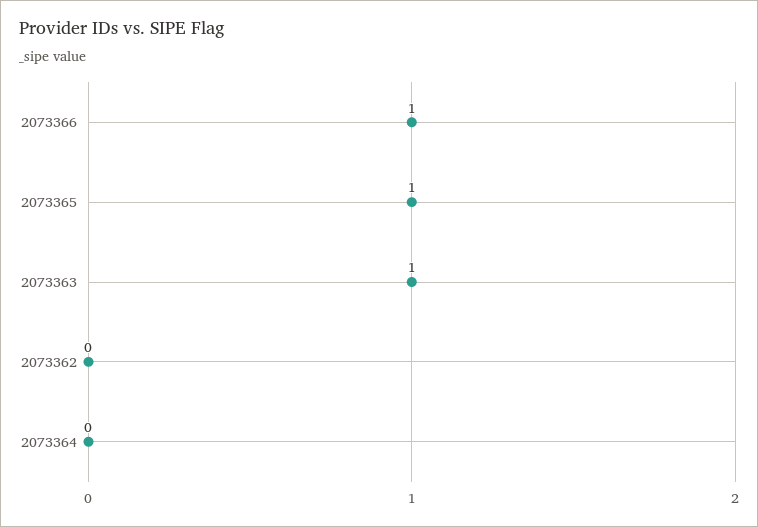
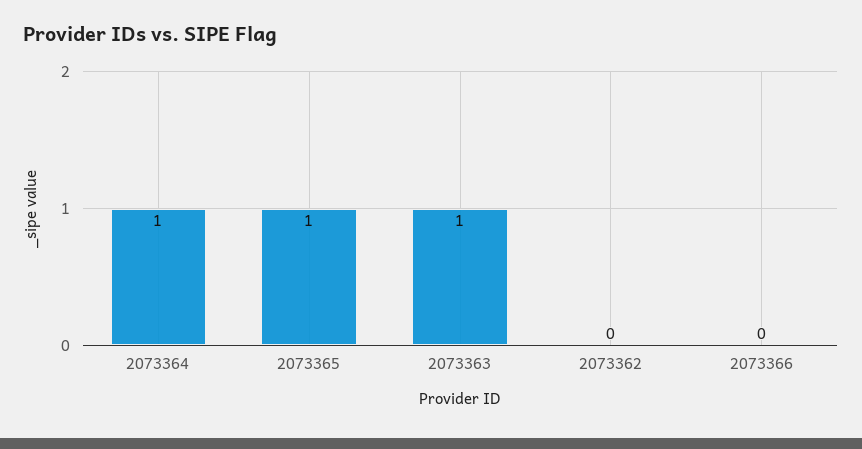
2073366: 1 -> 0
2073364: 0 -> 1

